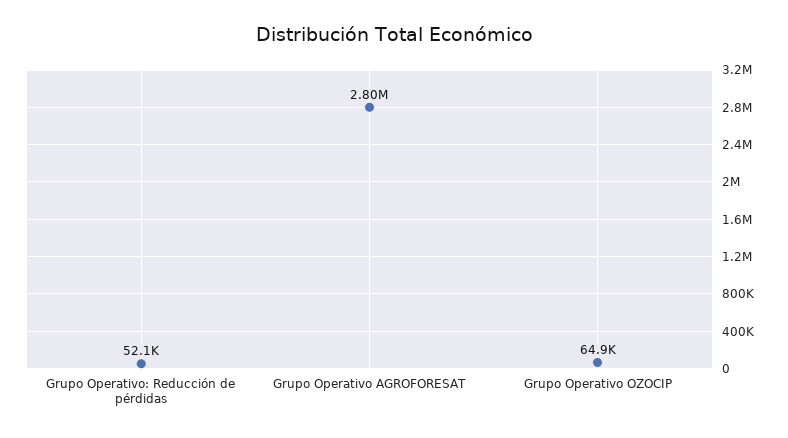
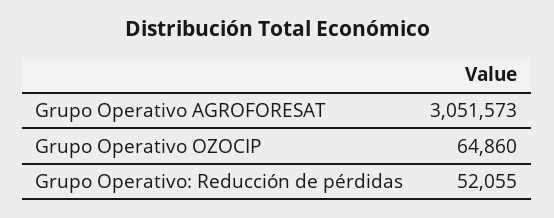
Grupo Operativo AGROFORESAT: 2800000 -> 3051573

